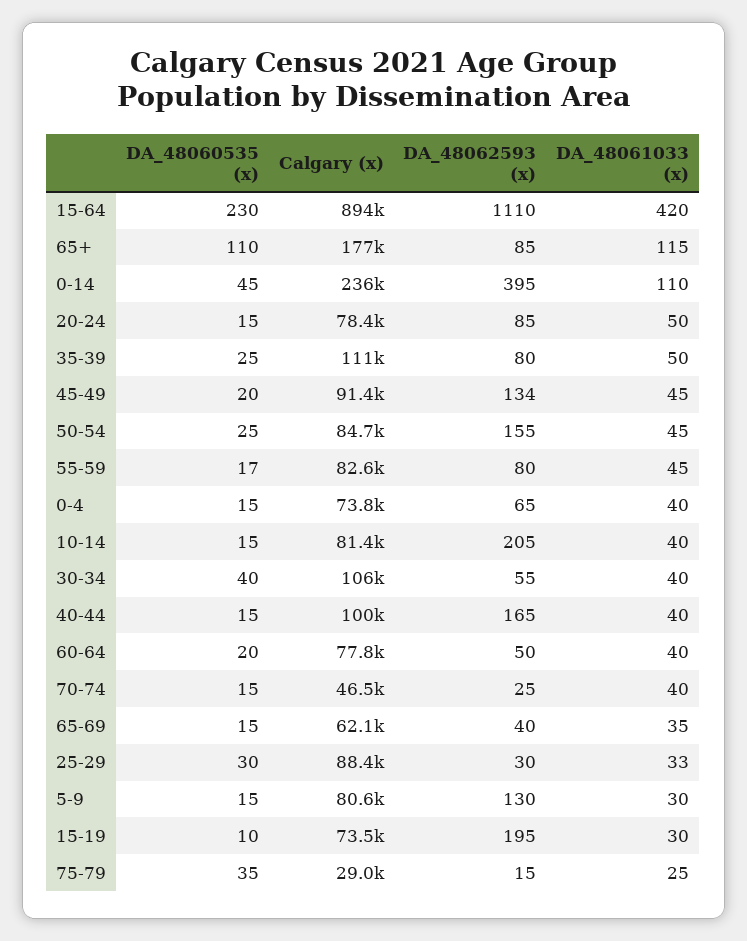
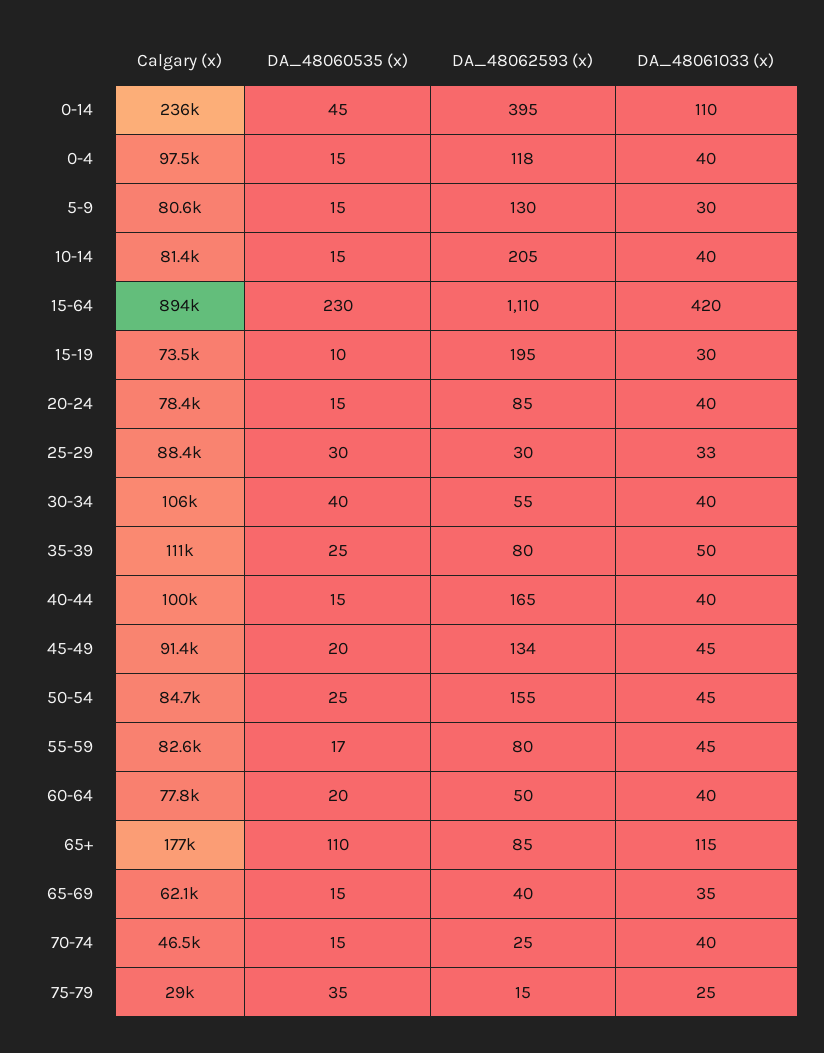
DA_48061033 (x), 20-24: 50 -> 40
Calgary (x), 0-4: 73800 -> 97500
DA_48062593 (x), 0-4: 65 -> 118

